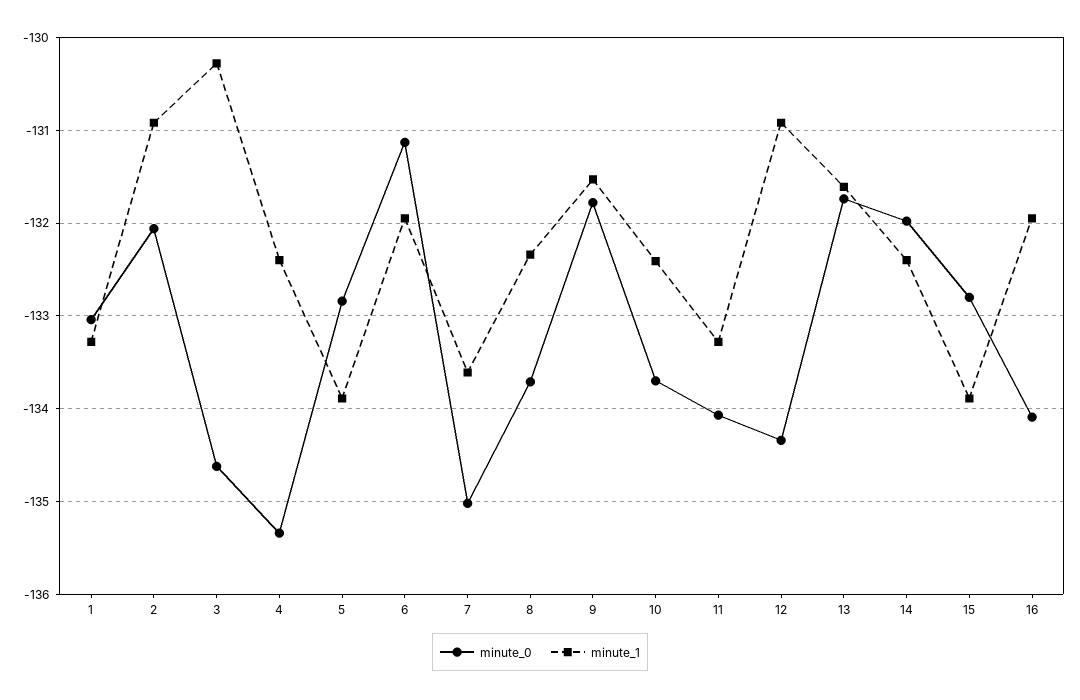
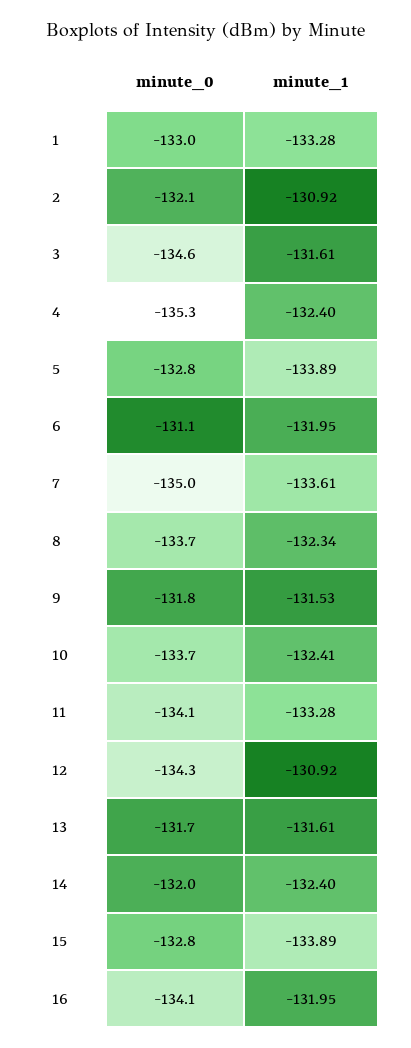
minute_1, 3: -130.3 -> -131.61

